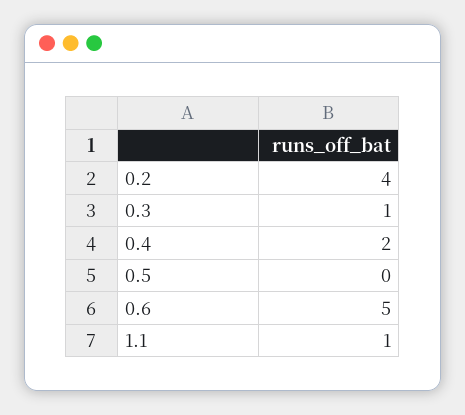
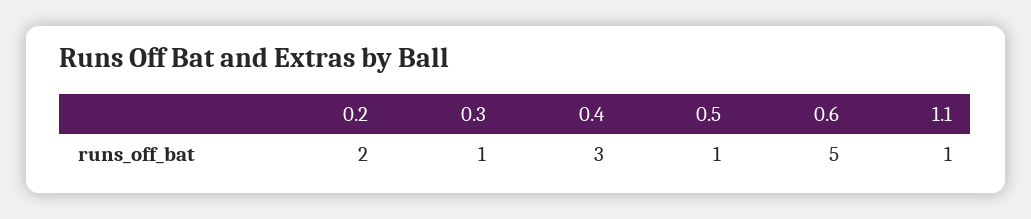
0.2: 4 -> 2
0.4: 2 -> 3
0.5: 0 -> 1

